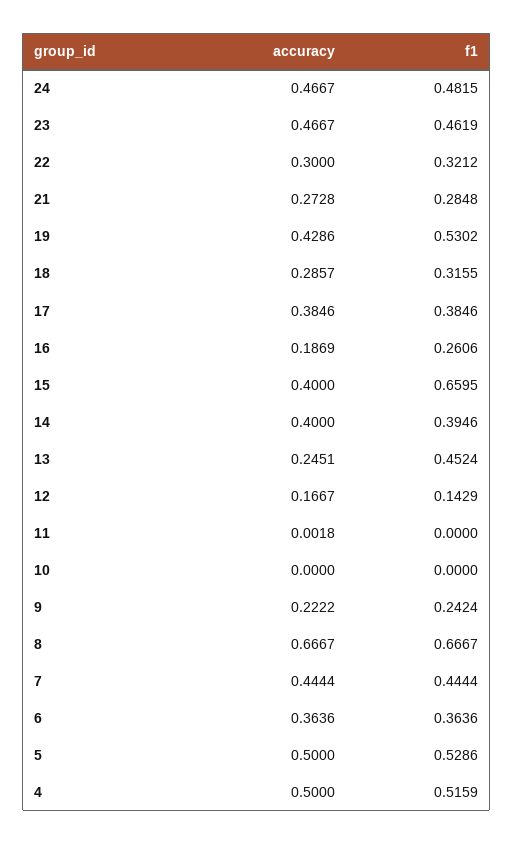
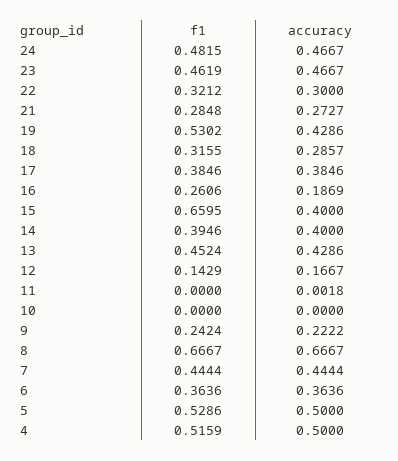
accuracy, 21: 0.2728 -> 0.2727
accuracy, 13: 0.2451 -> 0.4286

